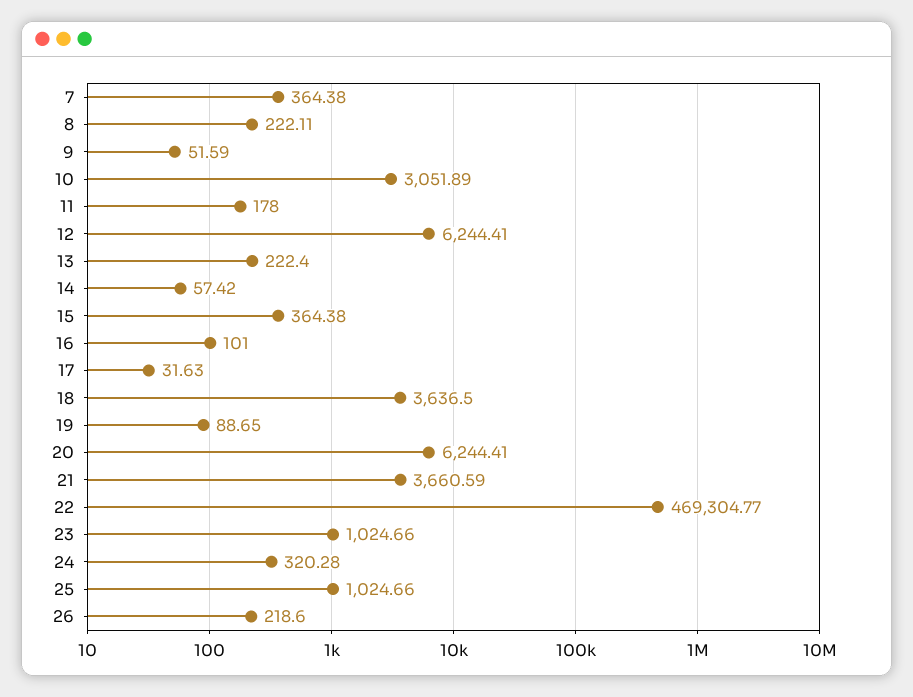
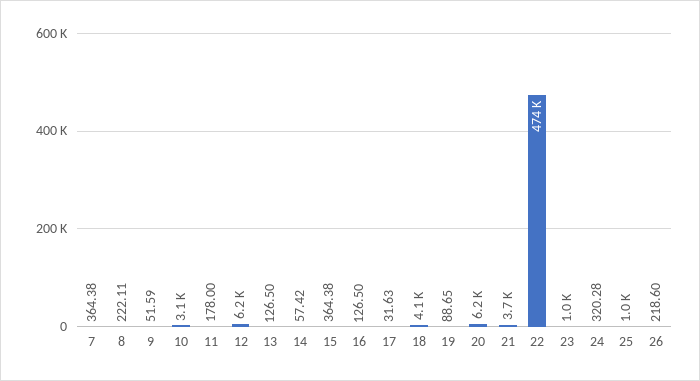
13: 222.4 -> 126.5
16: 101 -> 126.5
18: 3636.5 -> 4100
22: 469304.77 -> 474000

